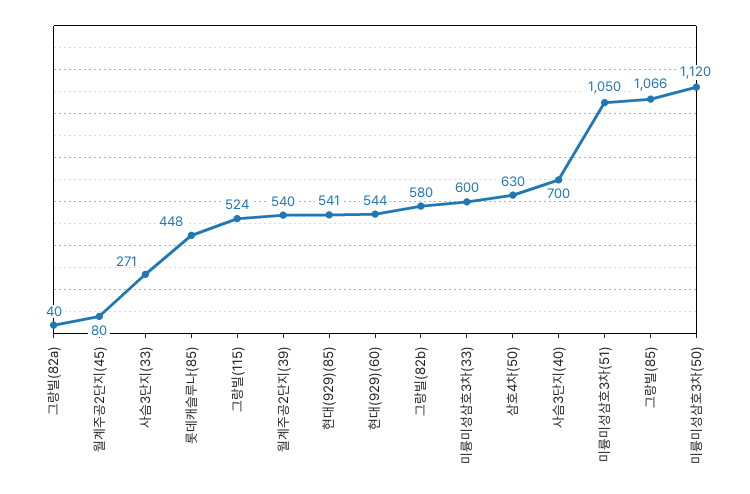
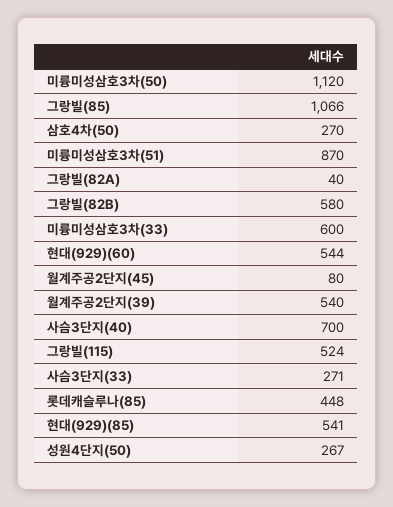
삼호4차(50): 630 -> 270
미륭미성삼호3차(51): 1050 -> 870
성원4단지(50): none -> 267

